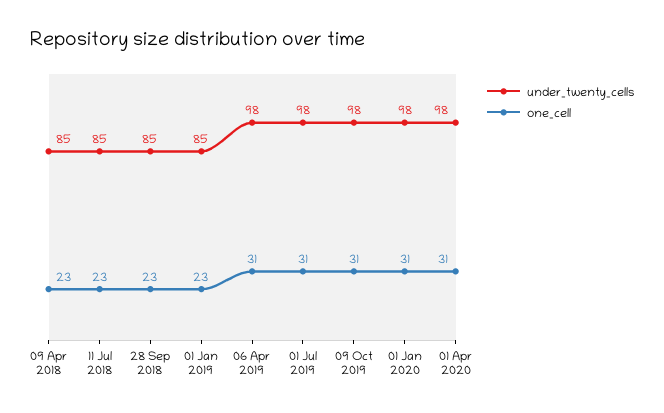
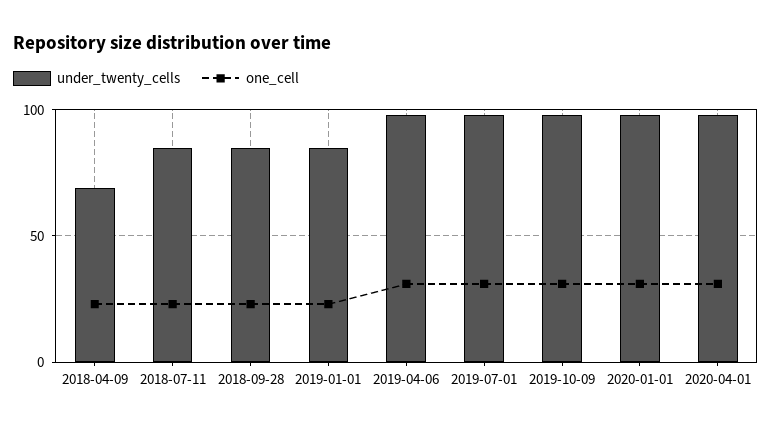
under_twenty_cells, 09 Apr 2018: 85 -> 70

